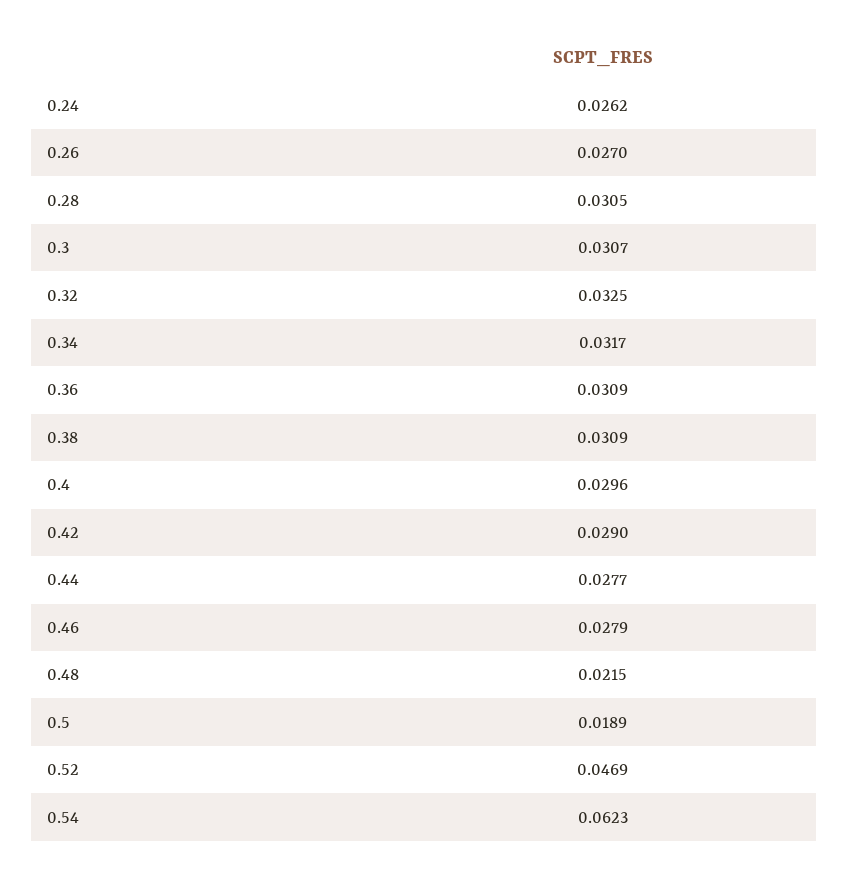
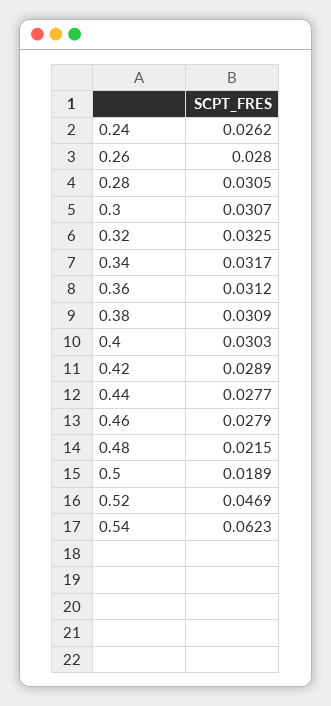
0.26: 0.027 -> 0.028
0.36: 0.0309 -> 0.0312
0.4: 0.0296 -> 0.0303
0.42: 0.029 -> 0.0289

